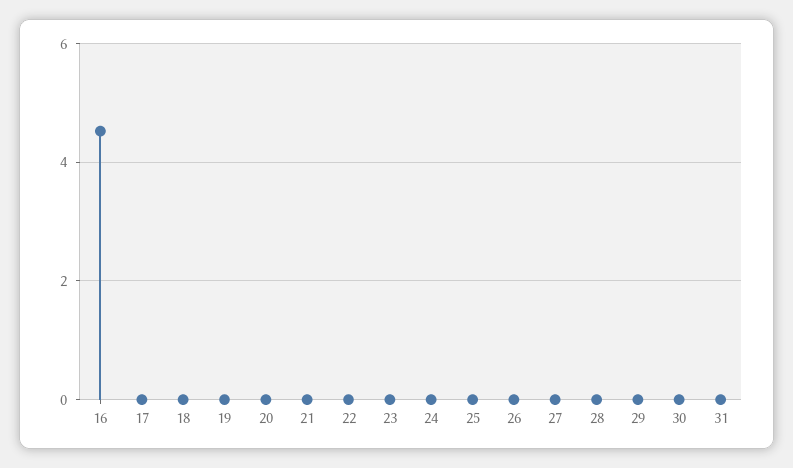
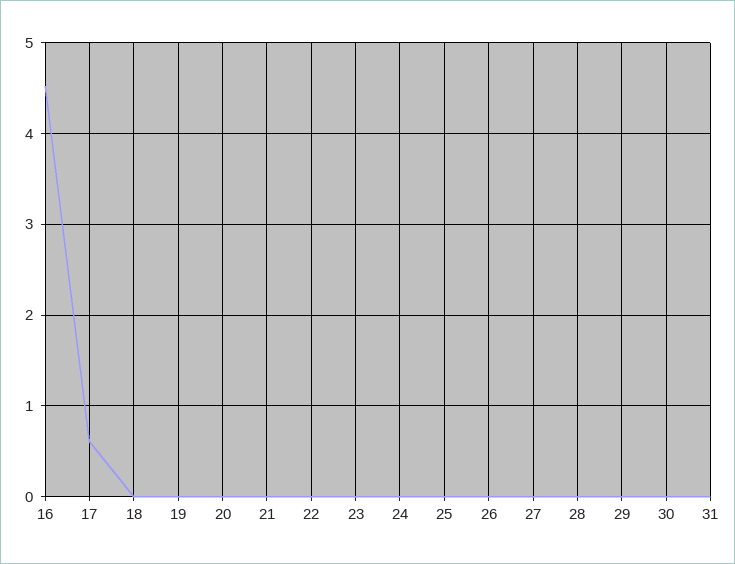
17: 0 -> 0.6

